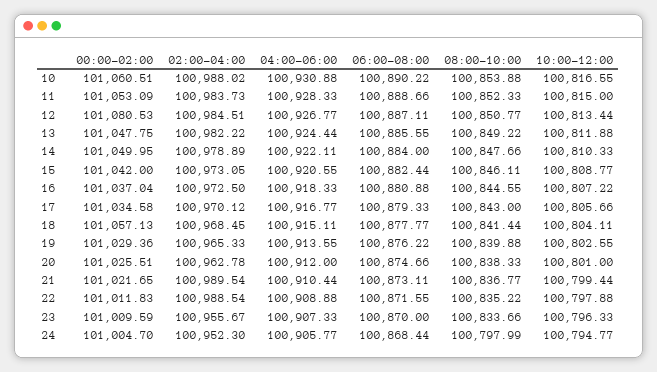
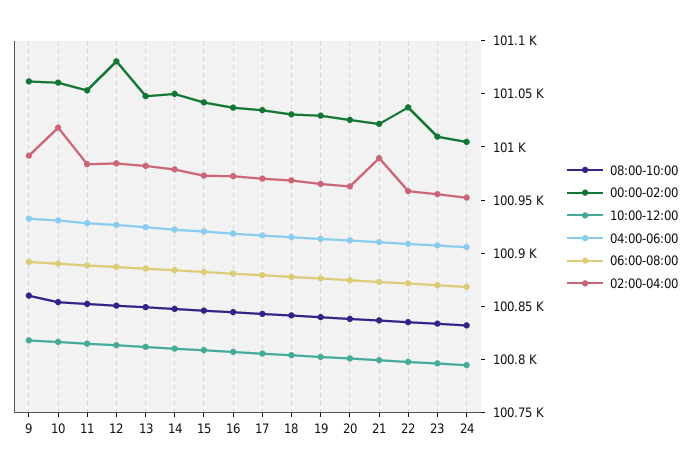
02:00-04:00, 10: 100988.02 -> 101020
00:00-02:00, 18: 101057.13 -> 101030
00:00-02:00, 22: 101011.83 -> 101040
02:00-04:00, 22: 100988.54 -> 100960
08:00-10:00, 24: 100797.99 -> 100830
08:00-10:00, 9: none -> 100860
00:00-02:00, 9: none -> 101060
10:00-12:00, 9: none -> 100820
04:00-06:00, 9: none -> 100930
06:00-08:00, 9: none -> 100890
02:00-04:00, 9: none -> 100990

